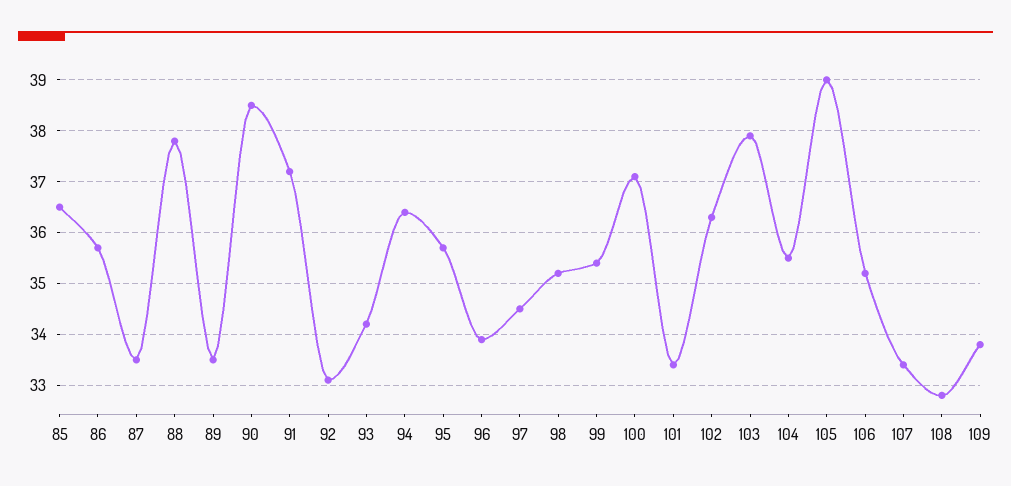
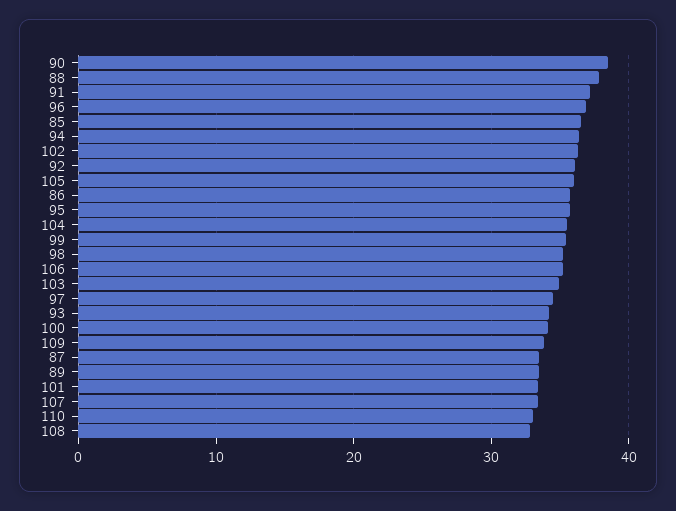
92: 33 -> 36
96: 34 -> 37
100: 37 -> 34
103: 38 -> 35
105: 39 -> 36
110: none -> 33

